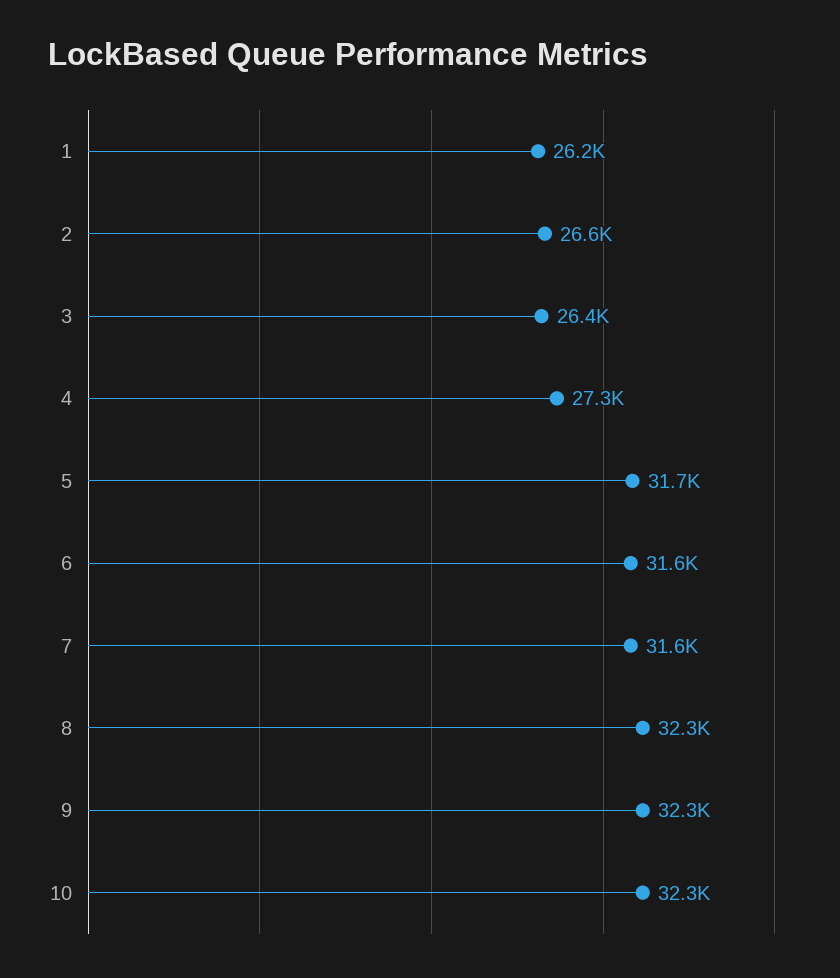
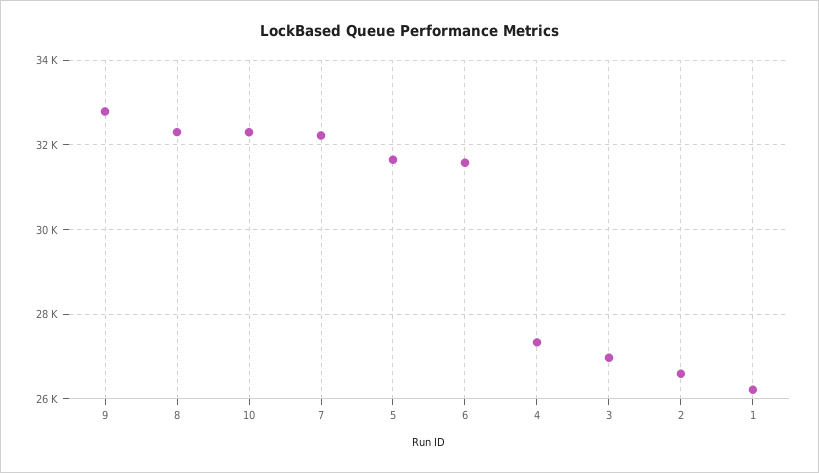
3: 26400 -> 27000
7: 31600 -> 32200
9: 32300 -> 32800

